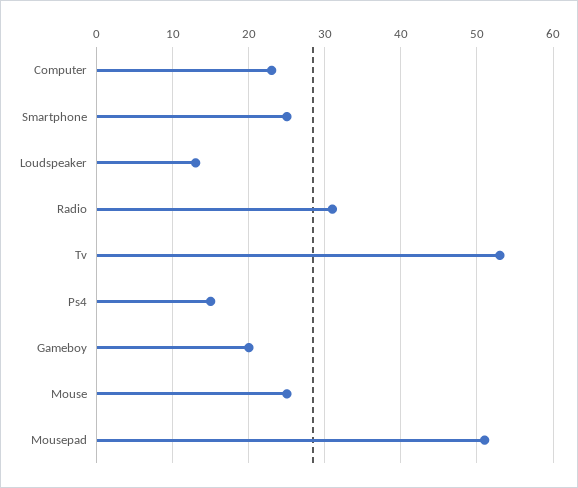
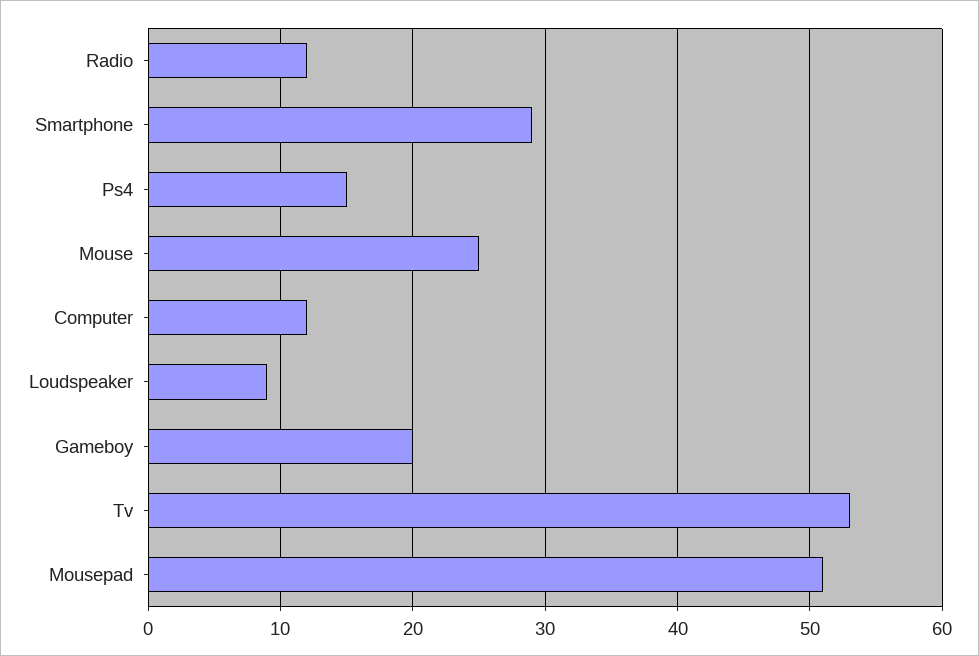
Computer: 23 -> 12
Smartphone: 25 -> 29
Loudspeaker: 13 -> 9
Radio: 31 -> 12

